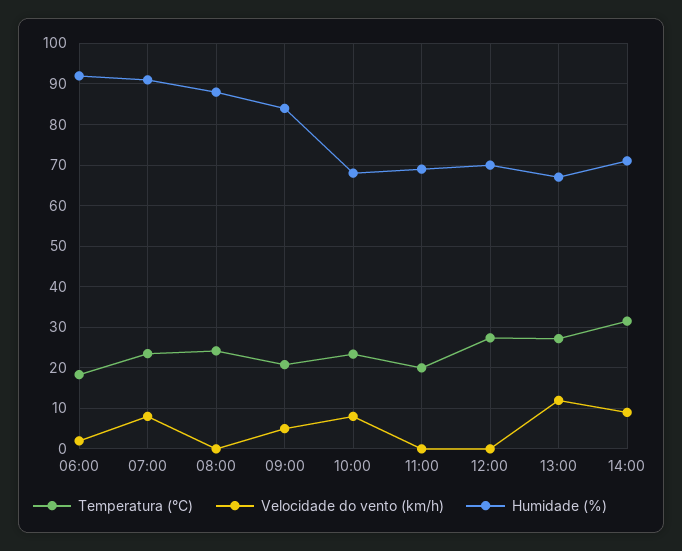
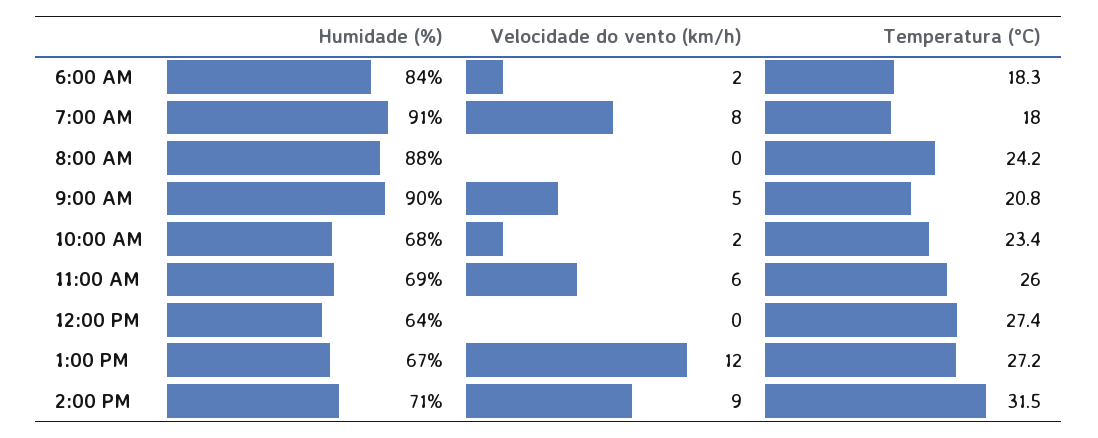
Humidade (%), 06:00: 92 -> 84
Temperatura (°C), 07:00: 24 -> 18
Humidade (%), 09:00: 84 -> 90
Velocidade do vento (km/h), 10:00: 8 -> 2
Temperatura (°C), 11:00: 20 -> 26
Velocidade do vento (km/h), 11:00: 0 -> 6
Humidade (%), 12:00: 70 -> 64

